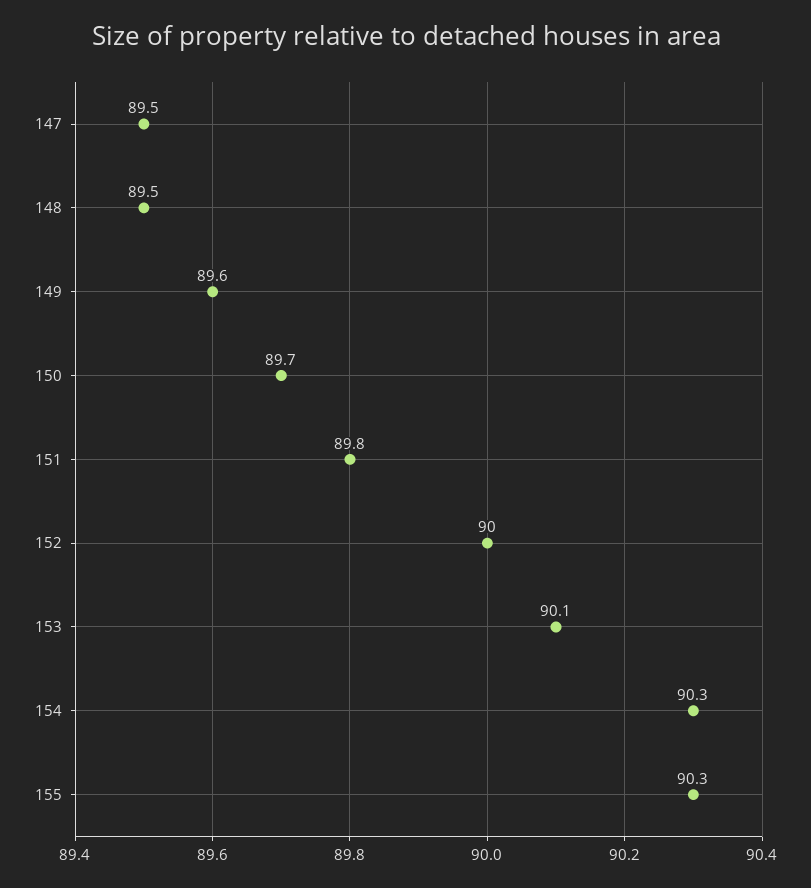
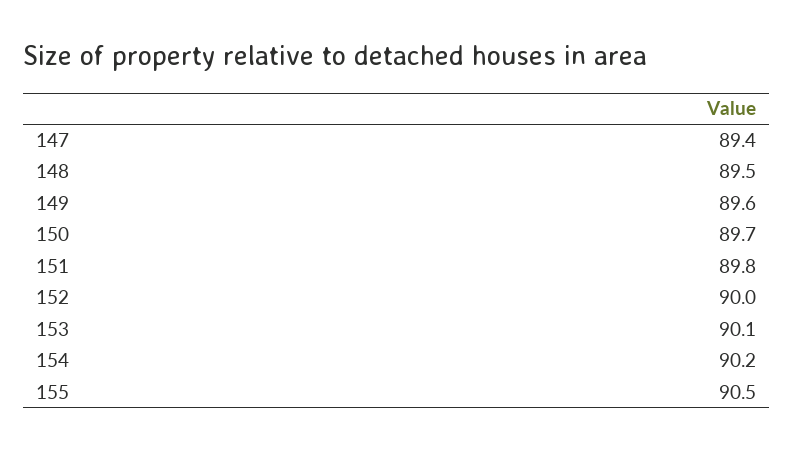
147: 89.5 -> 89.4
154: 90.3 -> 90.2
155: 90.3 -> 90.5

